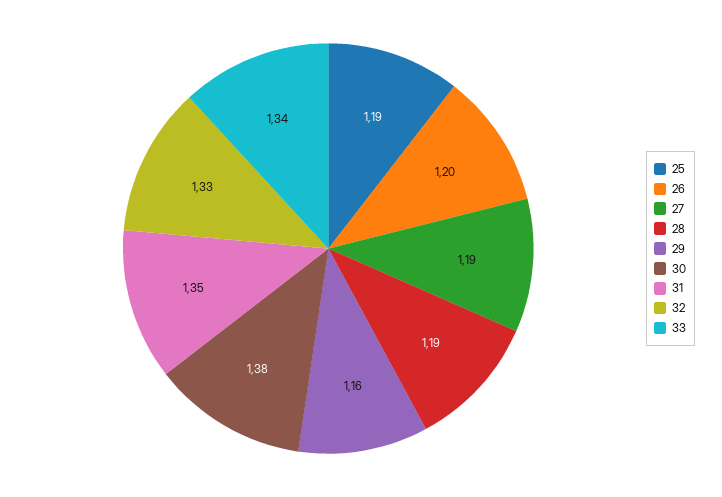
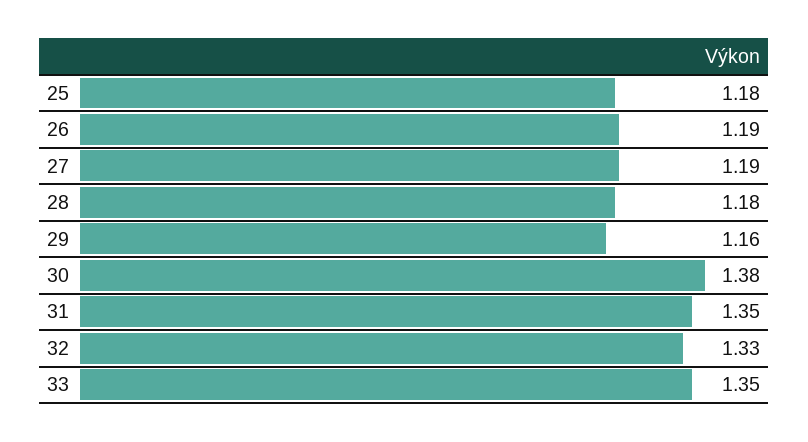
25: 1.19 -> 1.18
26: 1.2 -> 1.19
28: 1.19 -> 1.18
33: 1.34 -> 1.35

